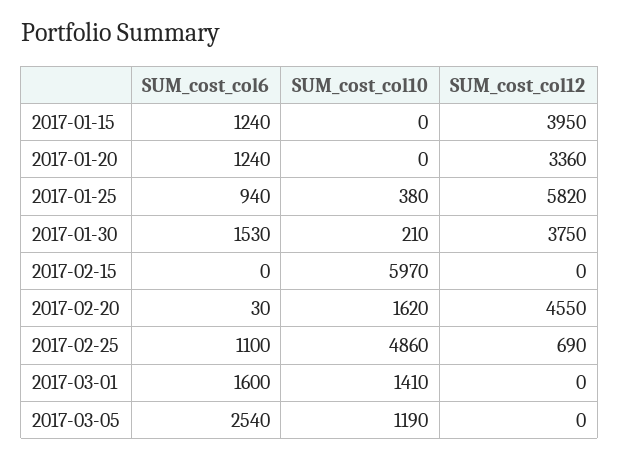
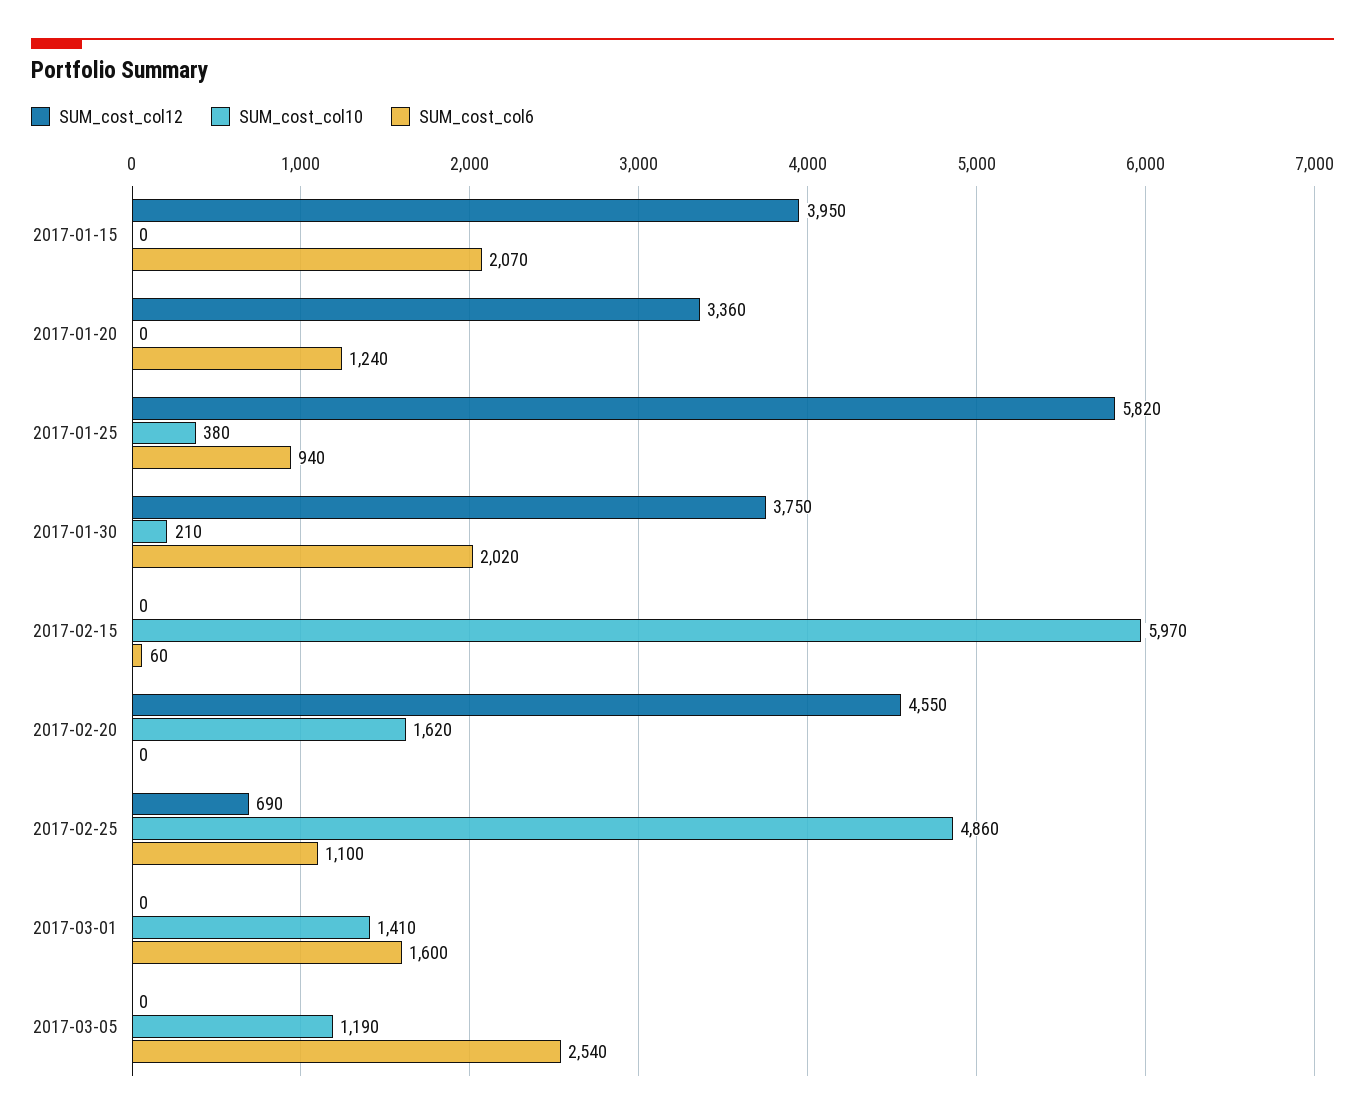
SUM_cost_col6, 2017-01-15: 1240 -> 2070
SUM_cost_col6, 2017-01-30: 1530 -> 2020
SUM_cost_col6, 2017-02-15: 0 -> 60
SUM_cost_col6, 2017-02-20: 30 -> 0

